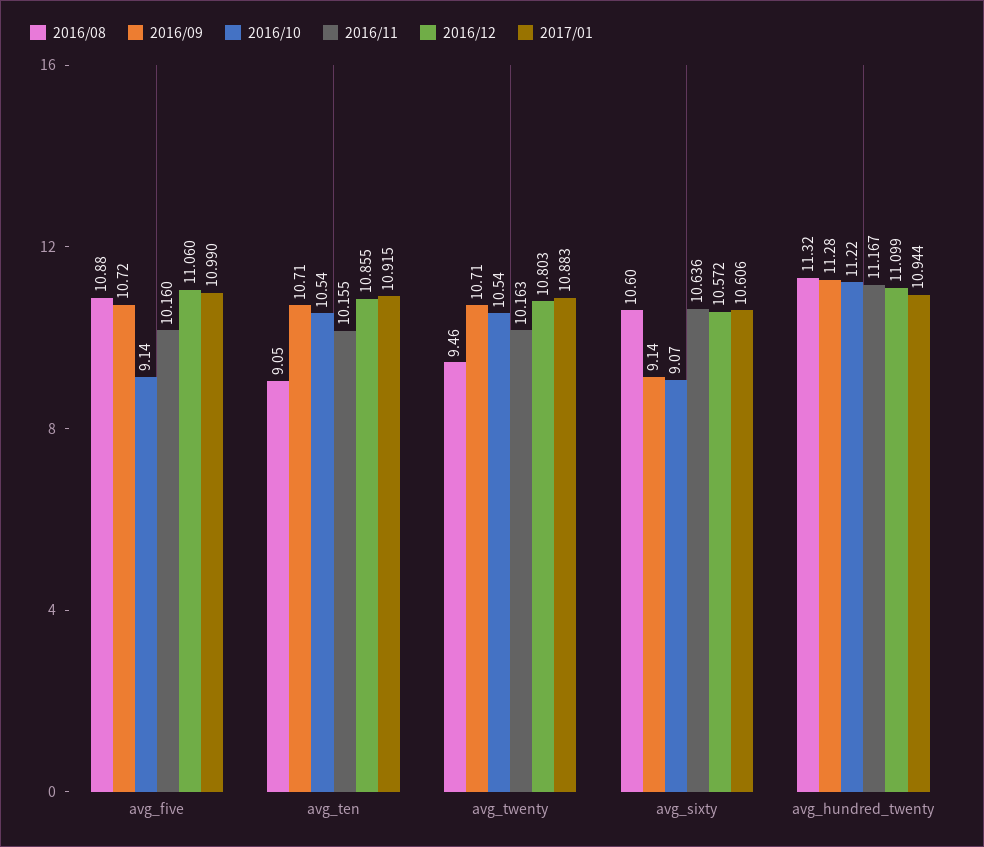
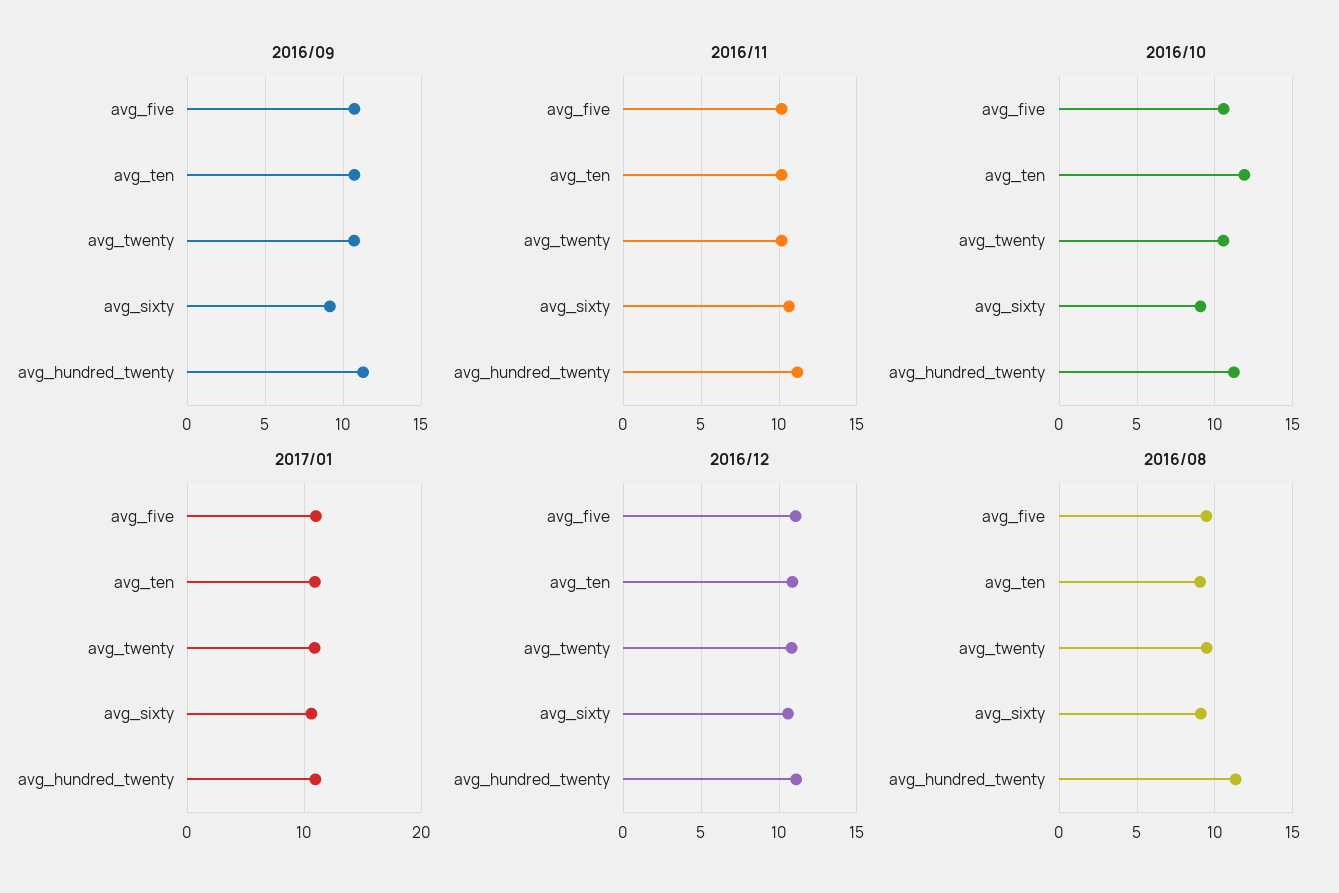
2016/08, avg_five: 10.88 -> 9.5
2016/10, avg_five: 9.14 -> 10.5
2016/10, avg_ten: 10.54 -> 12
2016/08, avg_sixty: 10.6 -> 9

